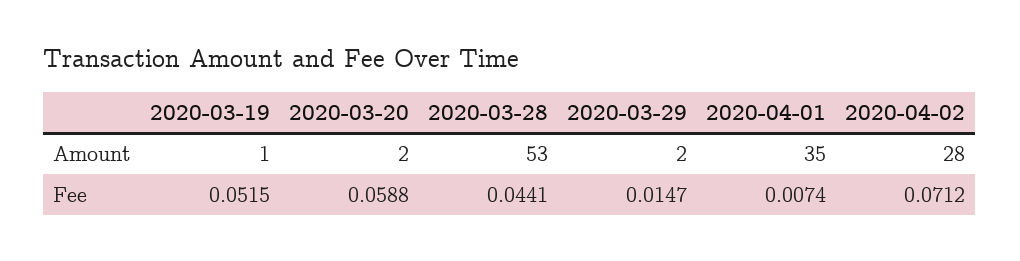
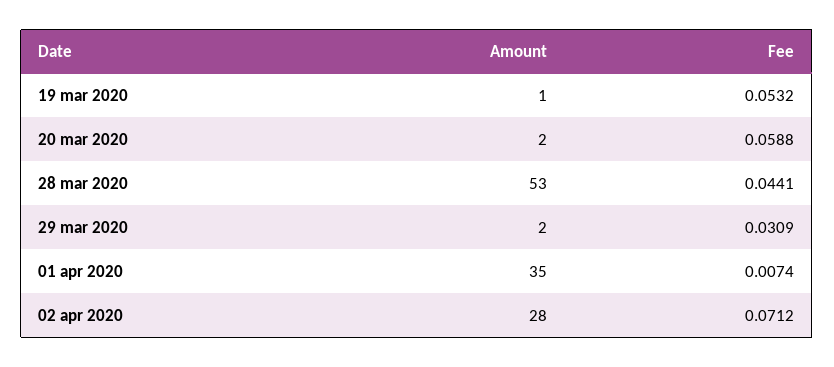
2020-03-19, Fee: 0.0515 -> 0.0532
2020-03-29, Fee: 0.0147 -> 0.0309

